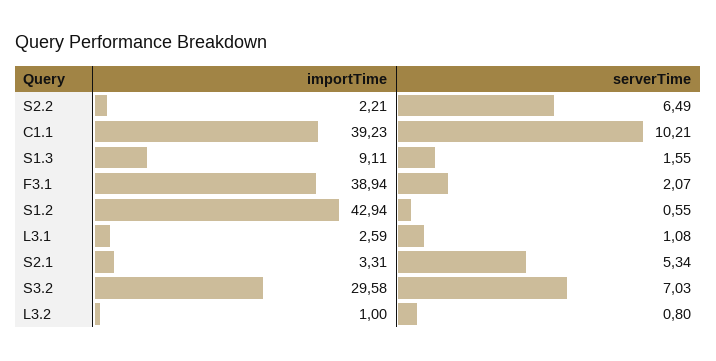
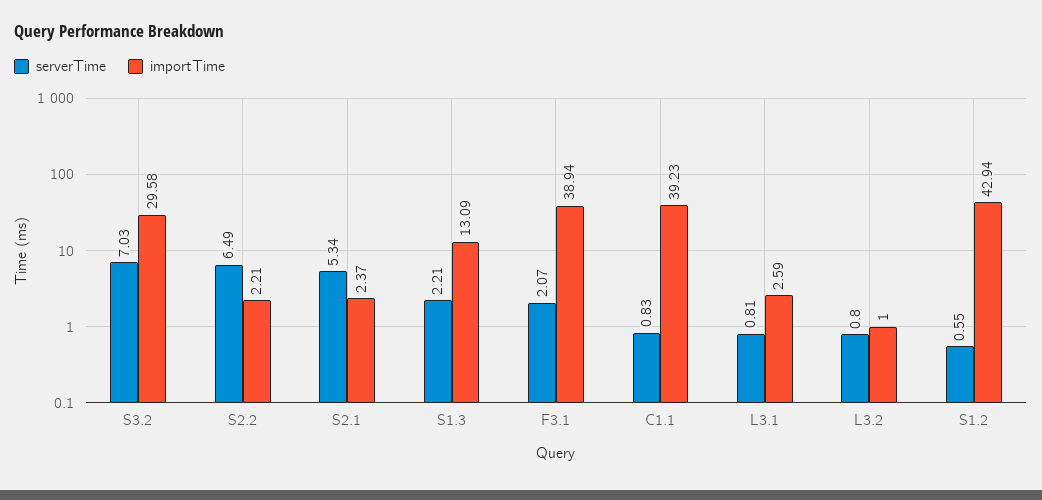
serverTime, C1.1: 10.21 -> 0.83
importTime, S1.3: 9.11 -> 13.09
serverTime, S1.3: 1.55 -> 2.21
serverTime, L3.1: 1.08 -> 0.81
importTime, S2.1: 3.31 -> 2.37

